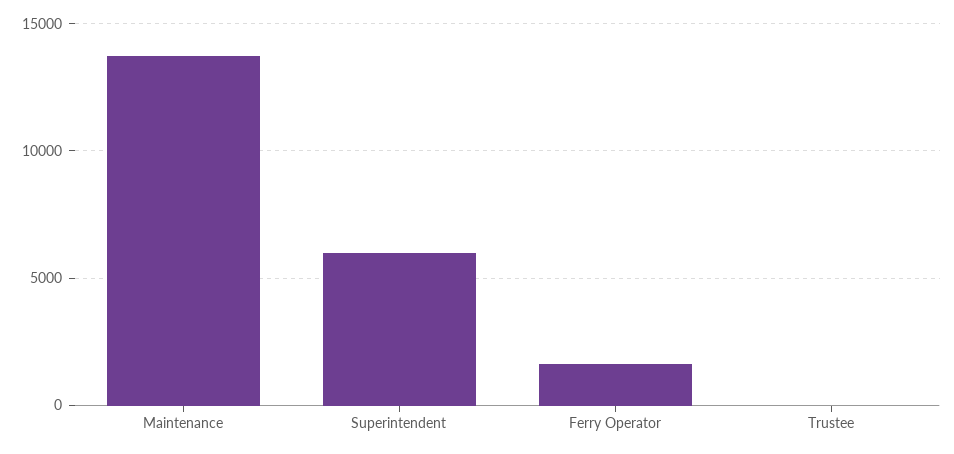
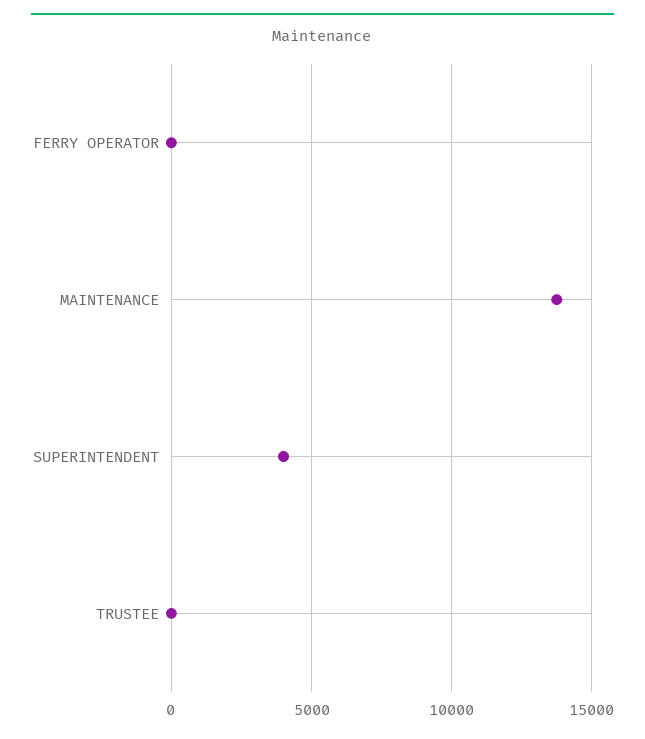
Superintendent: 6000 -> 4000
Ferry Operator: 1500 -> 0

